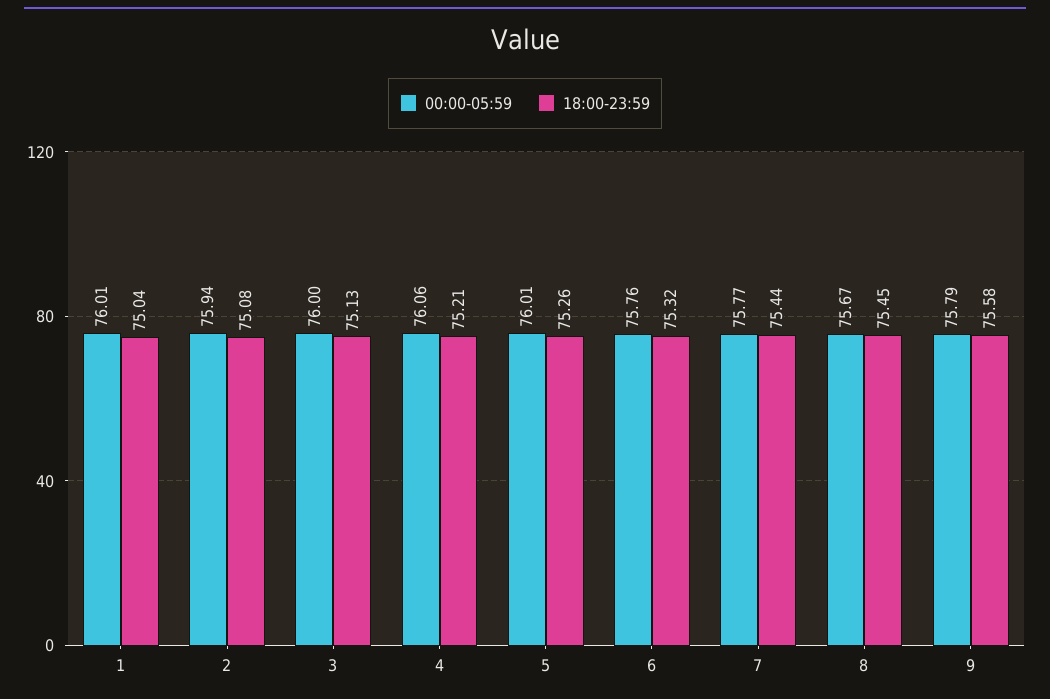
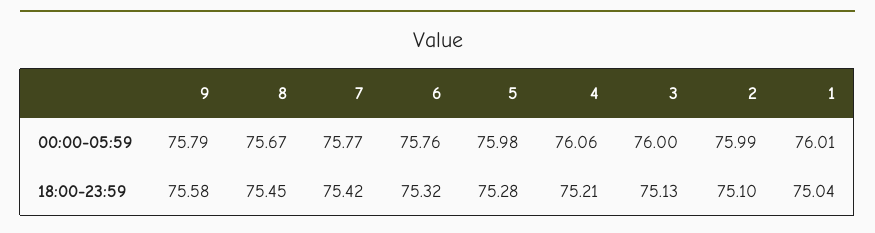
00:00-05:59, 2: 75.94 -> 75.99
18:00-23:59, 2: 75.08 -> 75.1
00:00-05:59, 5: 76.01 -> 75.98
18:00-23:59, 5: 75.26 -> 75.28
18:00-23:59, 7: 75.44 -> 75.42

